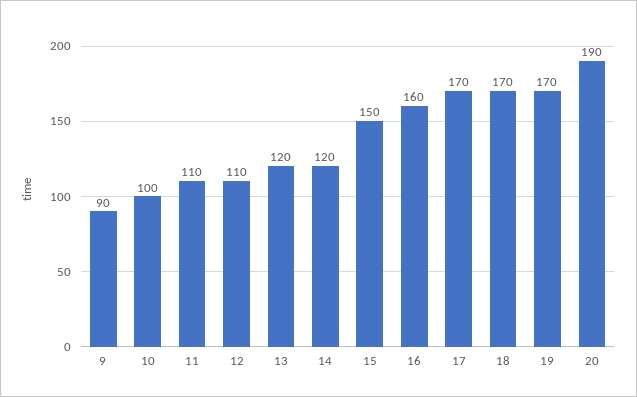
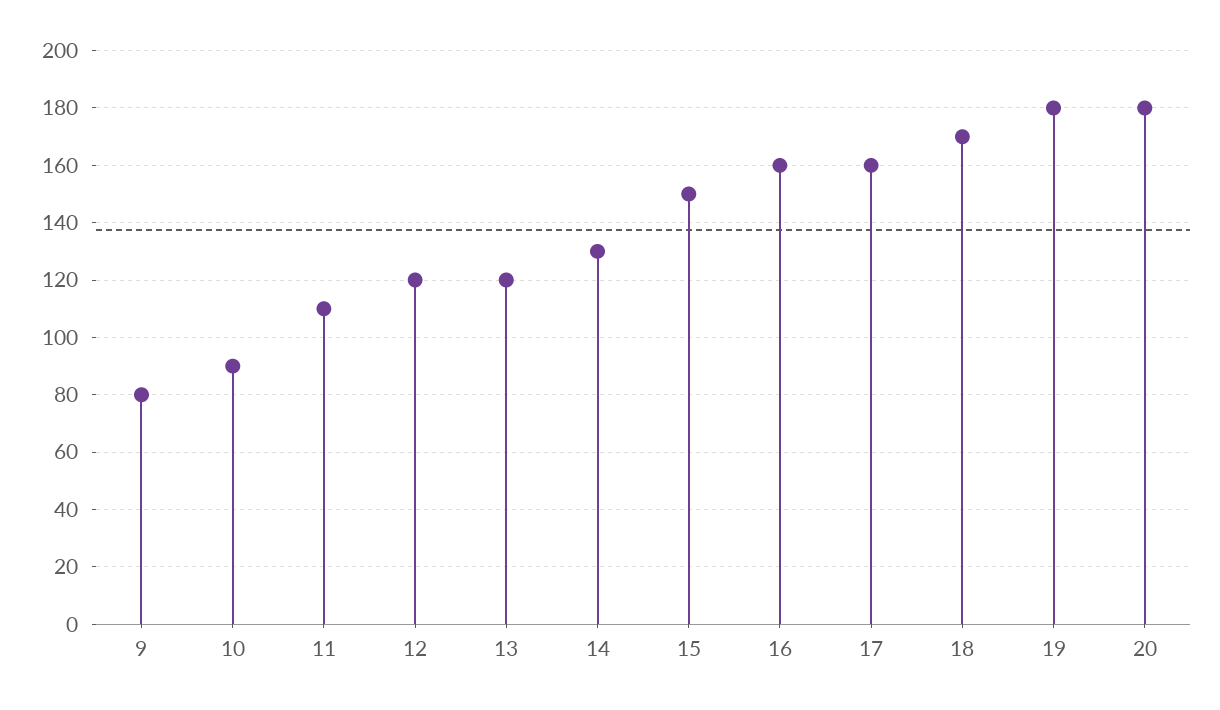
9: 90 -> 80
10: 100 -> 90
12: 110 -> 120
14: 120 -> 130
17: 170 -> 160
19: 170 -> 180
20: 190 -> 180

